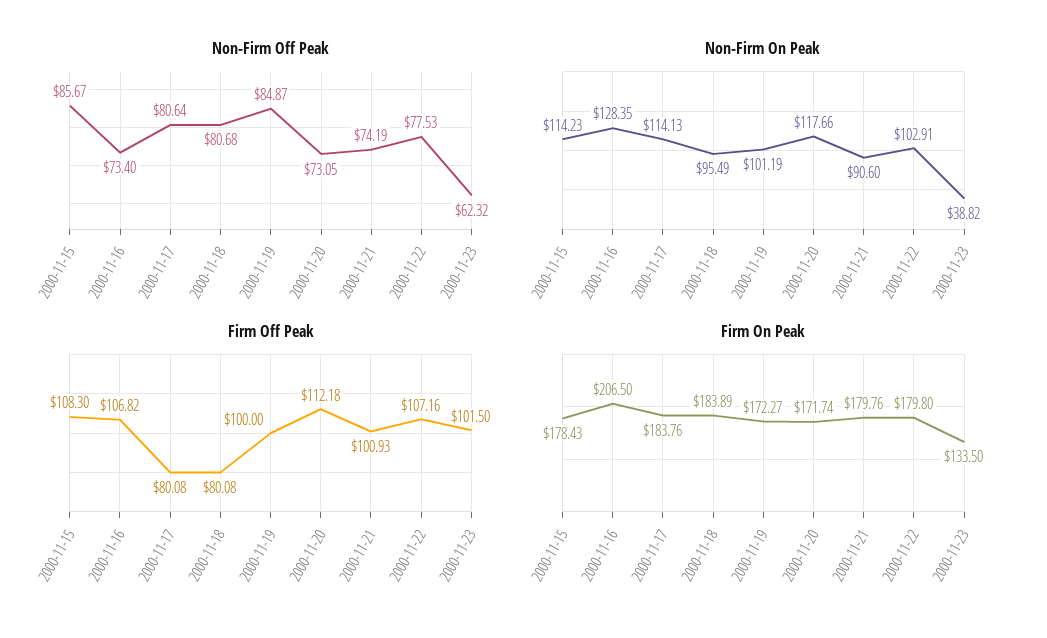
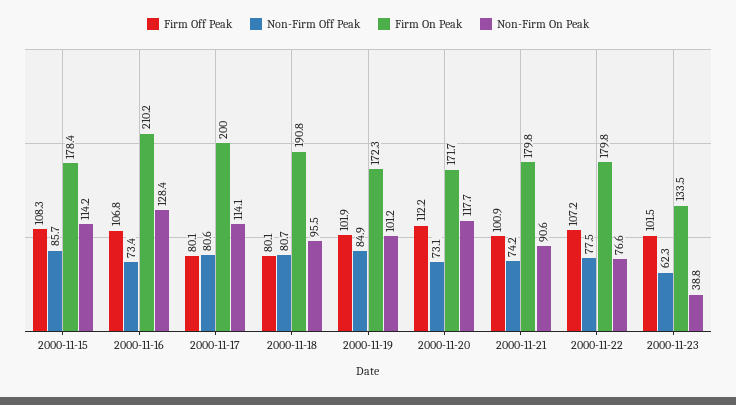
Non-Firm On Peak, 2000-11-22: 102.91 -> 76.6
Firm Off Peak, 2000-11-19: 100 -> 101.9
Firm On Peak, 2000-11-16: 206.5 -> 210.2
Firm On Peak, 2000-11-17: 183.76 -> 200
Firm On Peak, 2000-11-18: 183.89 -> 190.8

